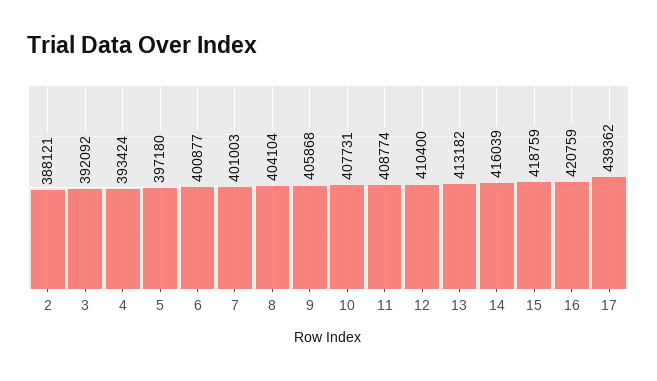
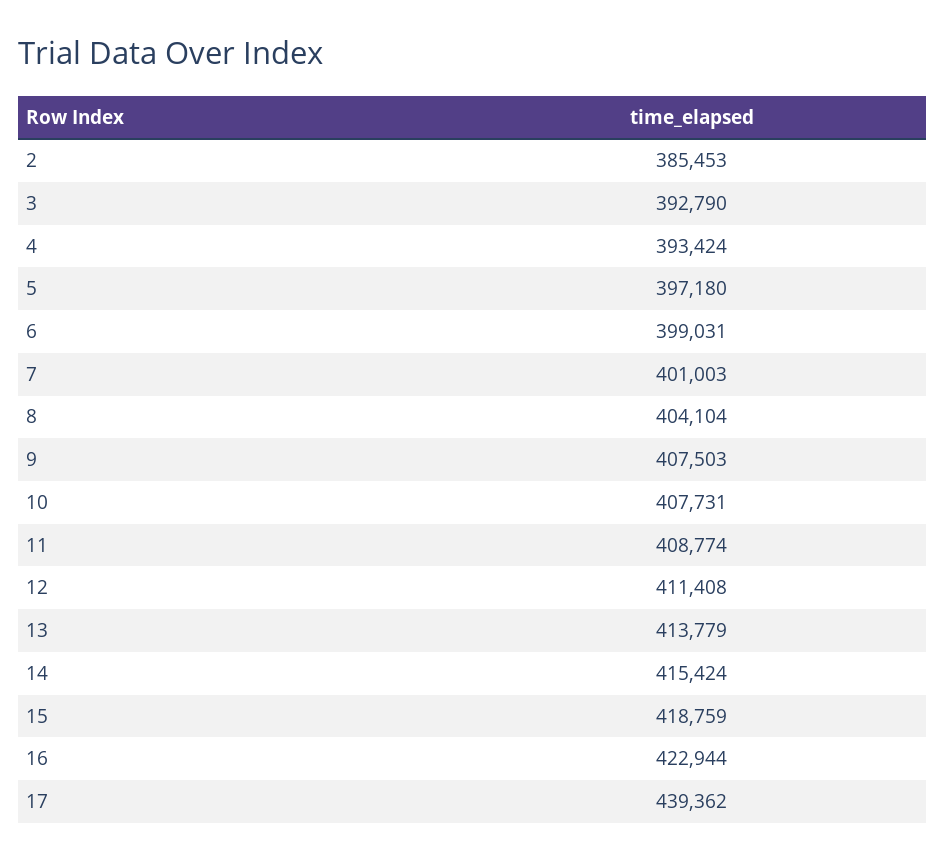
2: 388121 -> 385453
3: 392092 -> 392790
6: 400877 -> 399031
9: 405868 -> 407503
12: 410400 -> 411408
13: 413182 -> 413779
14: 416039 -> 415424
16: 420759 -> 422944

